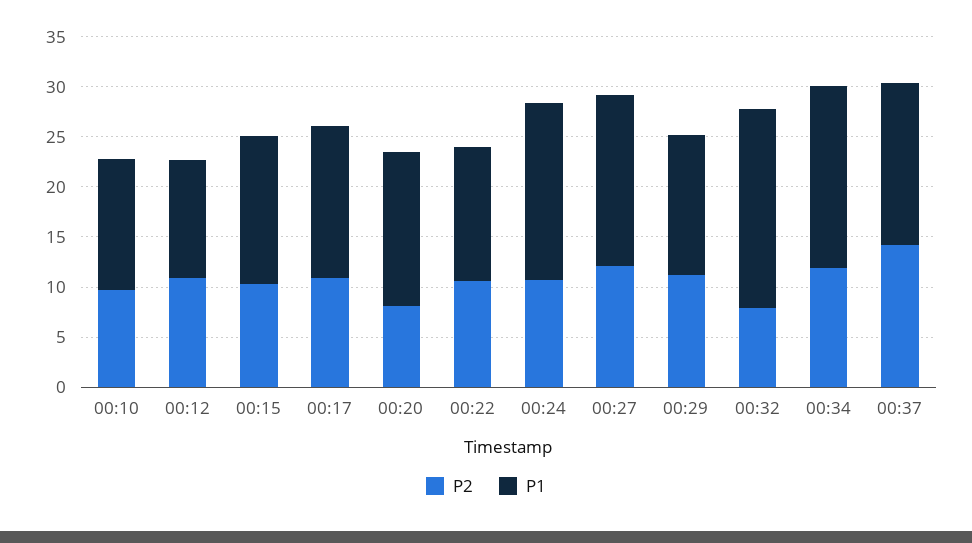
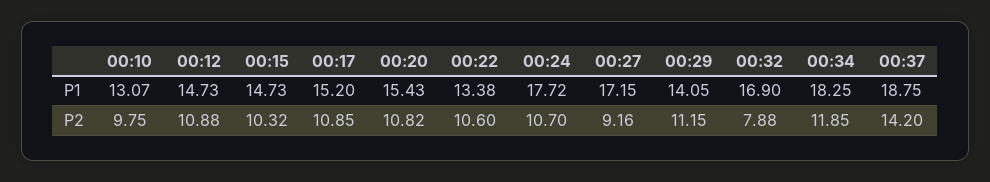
P1, 00:12: 12 -> 14.73
P2, 00:20: 8 -> 10.82
P2, 00:27: 12 -> 9.16
P1, 00:32: 20 -> 16.9
P1, 00:37: 16 -> 18.75

